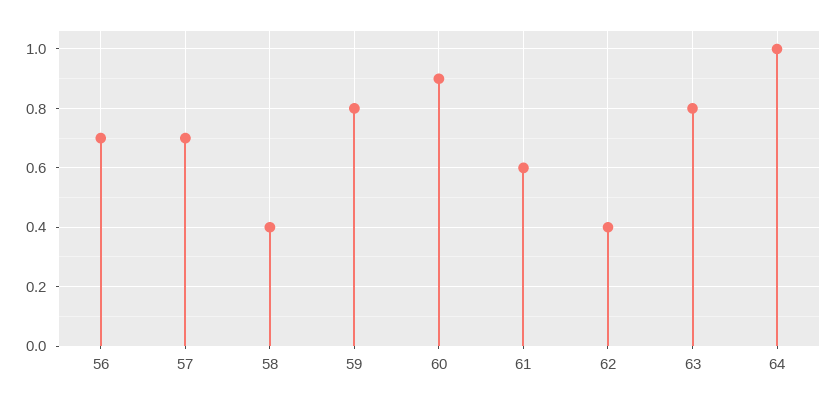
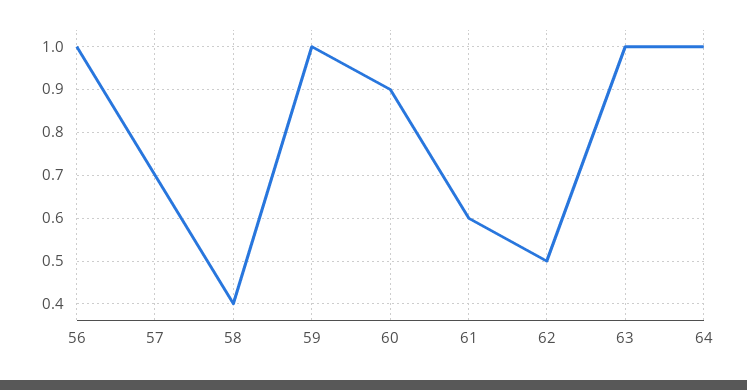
56: 0.7 -> 1
59: 0.8 -> 1
62: 0.4 -> 0.5
63: 0.8 -> 1

